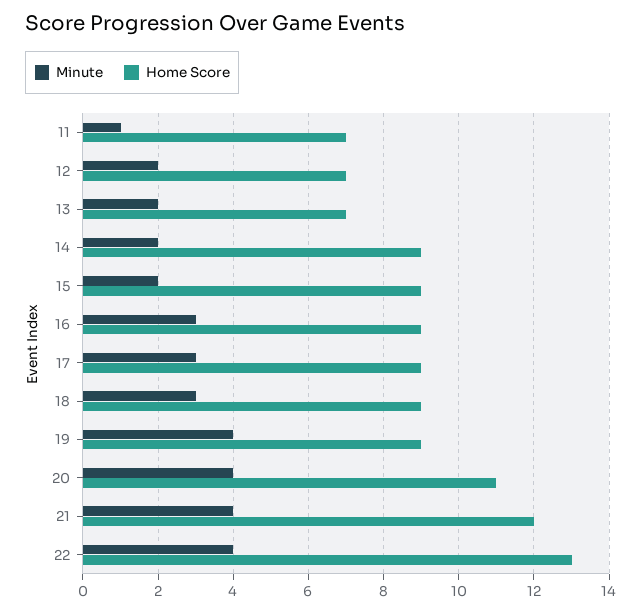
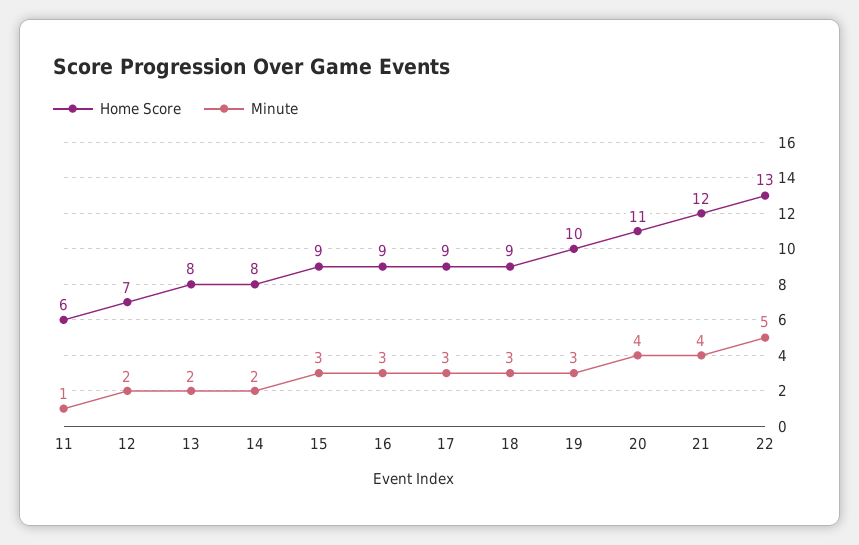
Home Score, 11: 7 -> 6
Home Score, 13: 7 -> 8
Home Score, 14: 9 -> 8
Minute, 15: 2 -> 3
Minute, 19: 4 -> 3
Home Score, 19: 9 -> 10
Minute, 22: 4 -> 5

